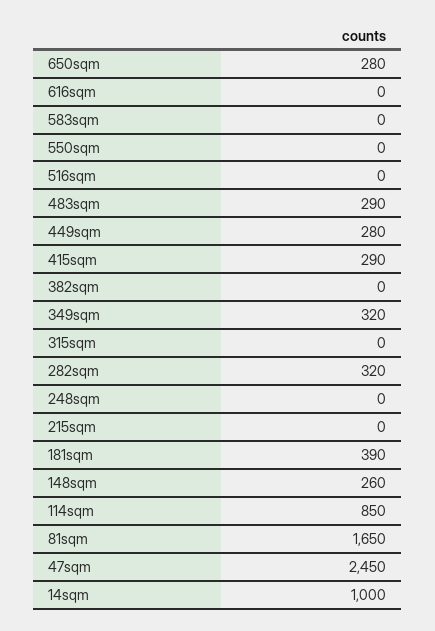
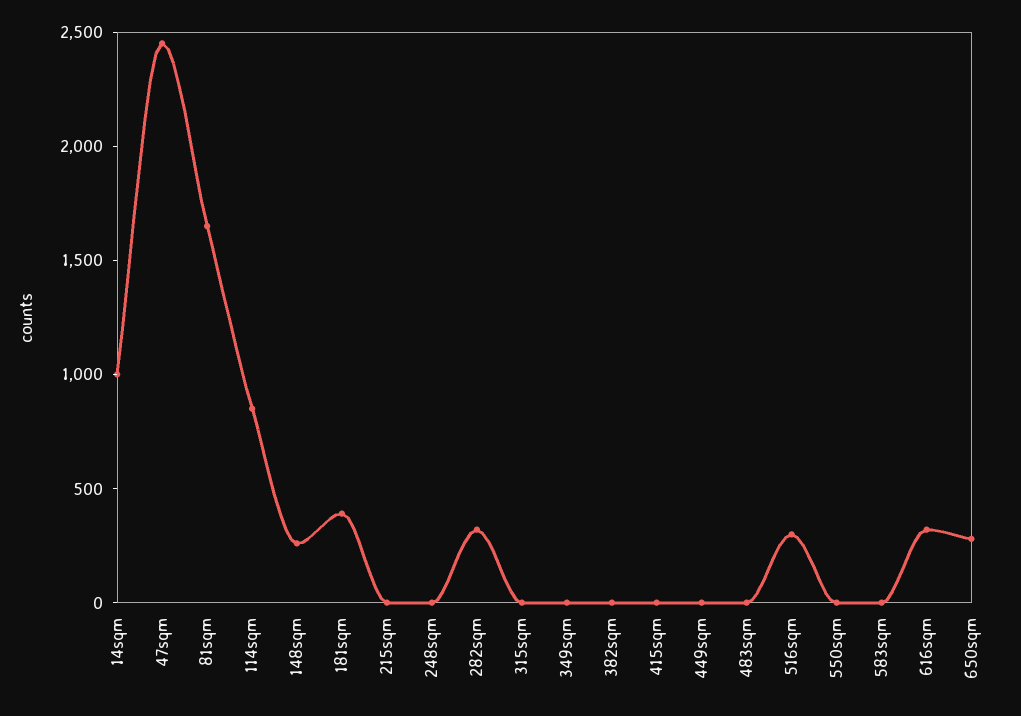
616sqm: 0 -> 300
516sqm: 0 -> 300
483sqm: 290 -> 0
449sqm: 280 -> 0
415sqm: 290 -> 0
349sqm: 320 -> 0

